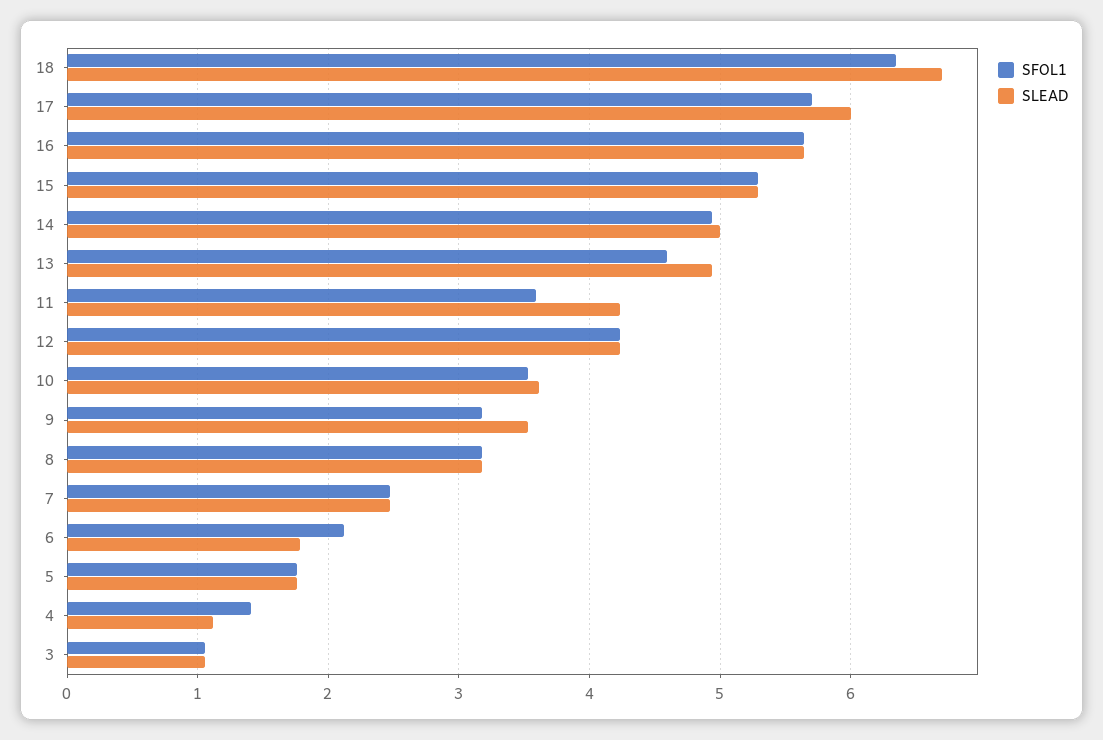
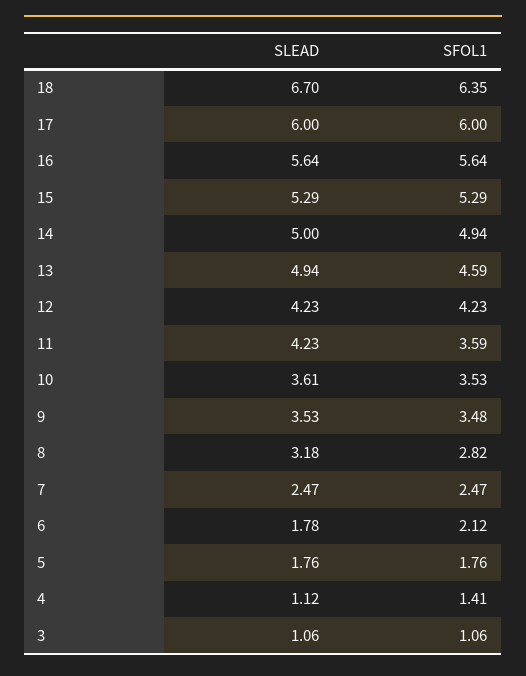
SFOL1, 17: 5.7 -> 6
SFOL1, 9: 3.2 -> 3.48
SFOL1, 8: 3.2 -> 2.82

